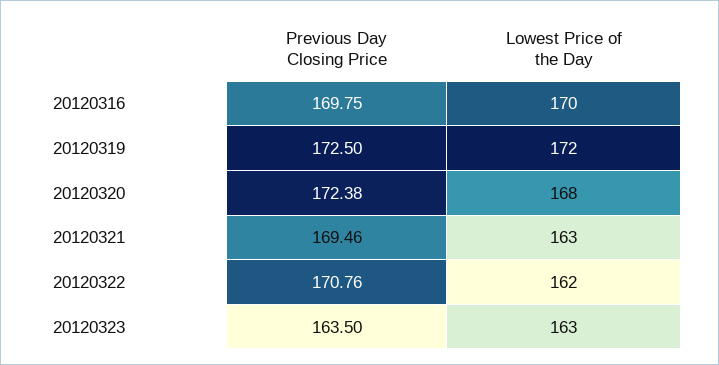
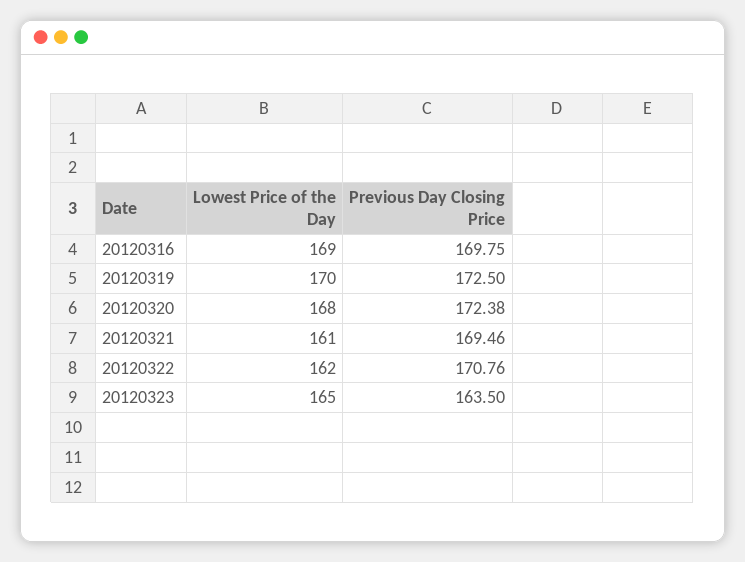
Lowest Price of the Day, 20120316: 170 -> 169
Lowest Price of the Day, 20120319: 172 -> 170
Lowest Price of the Day, 20120321: 163 -> 161
Lowest Price of the Day, 20120323: 163 -> 165

